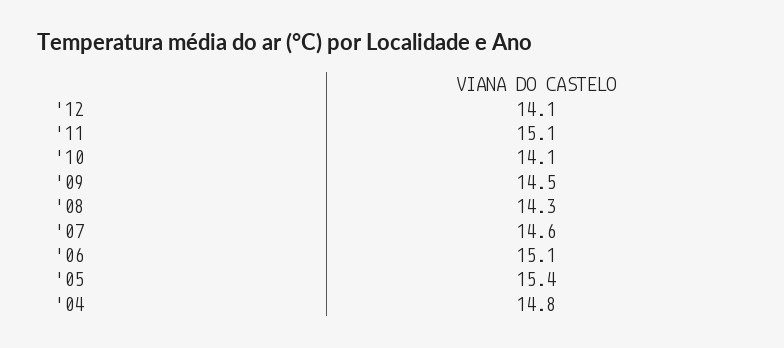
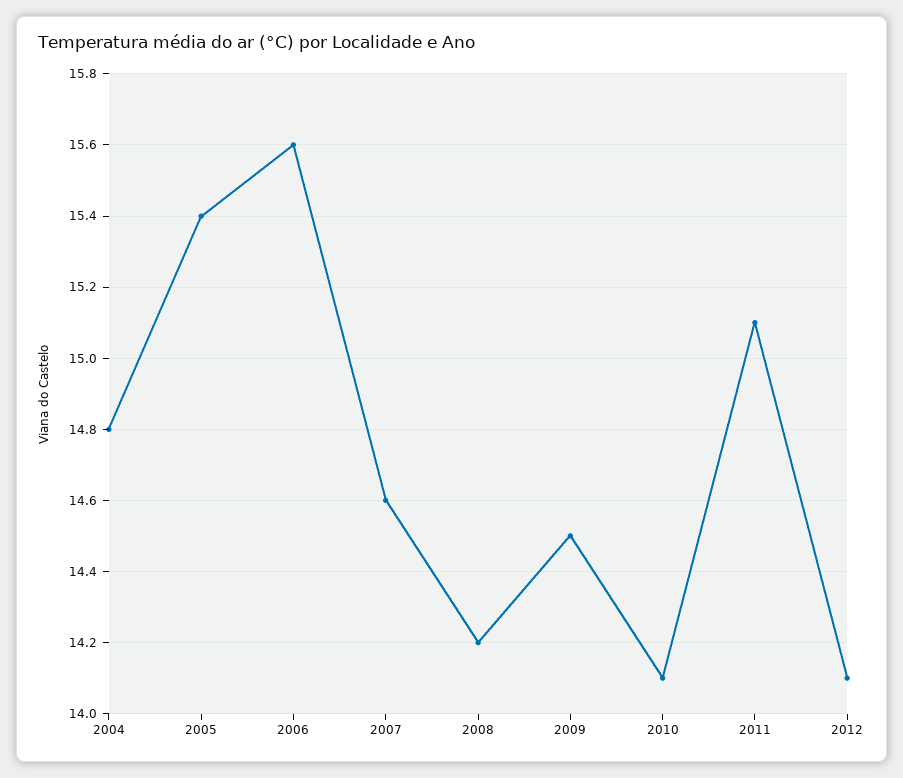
'08: 14.3 -> 14.2
'06: 15.1 -> 15.6

